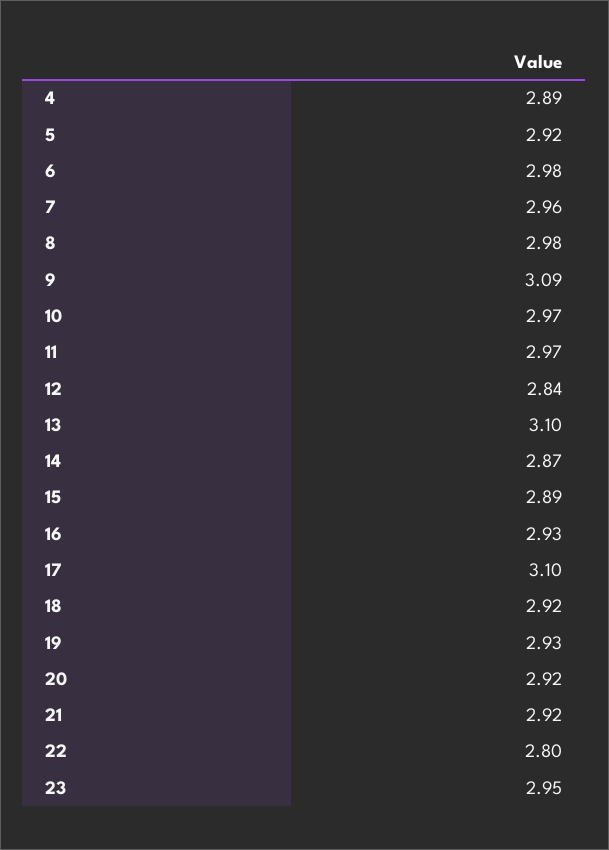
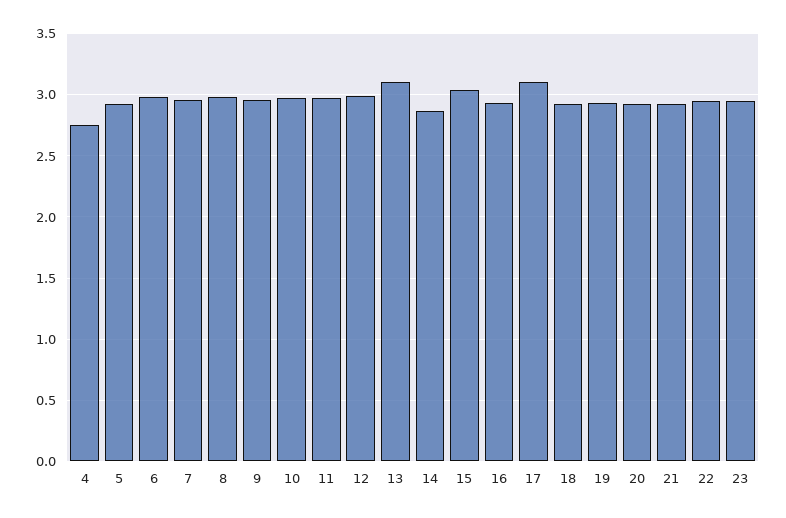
4: 2.89 -> 2.75
9: 3.09 -> 2.95
12: 2.84 -> 3
15: 2.89 -> 3.05
22: 2.8 -> 2.95

